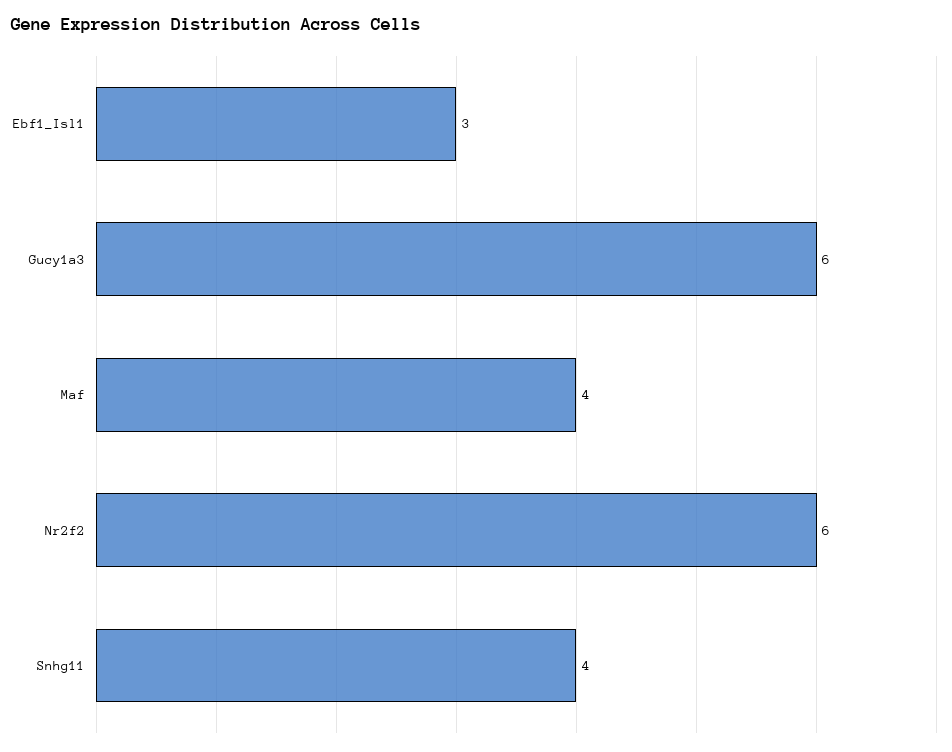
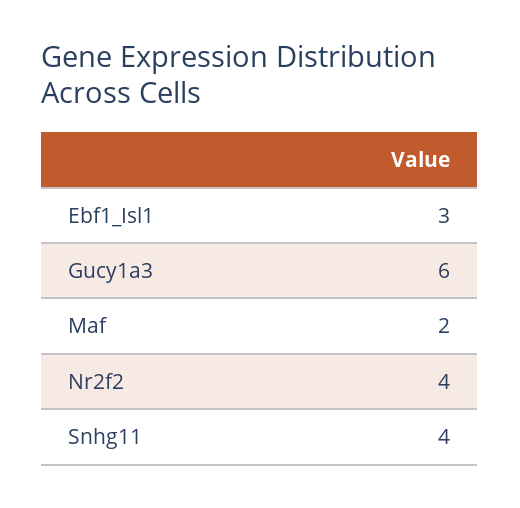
Maf: 4 -> 2
Nr2f2: 6 -> 4

